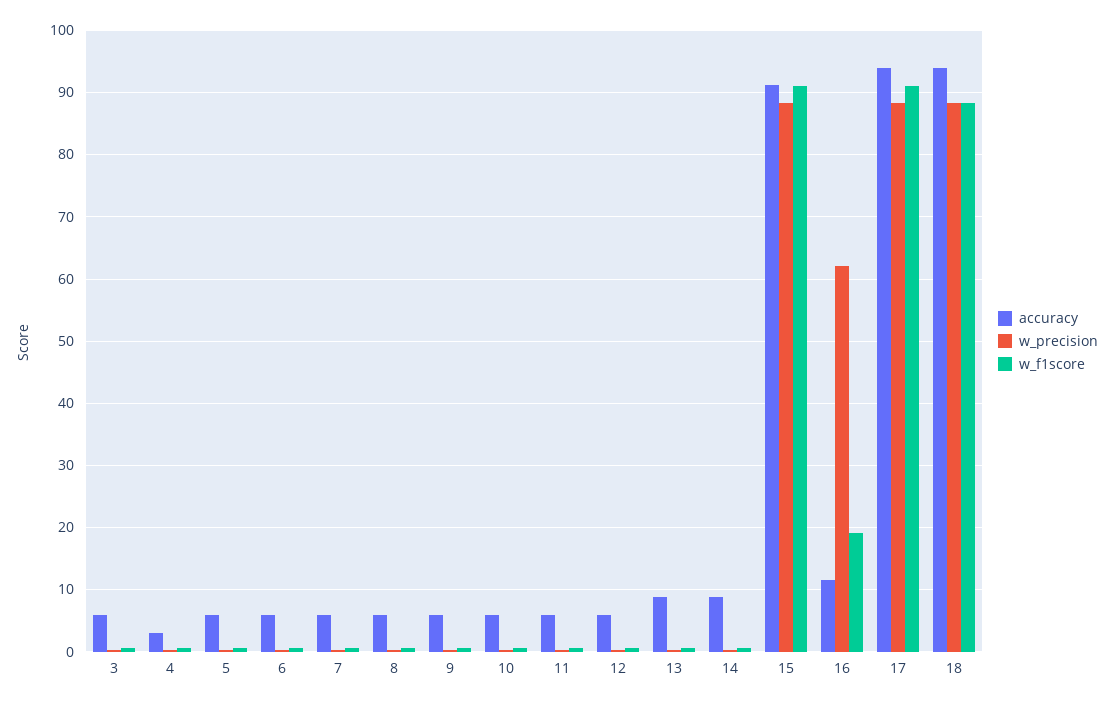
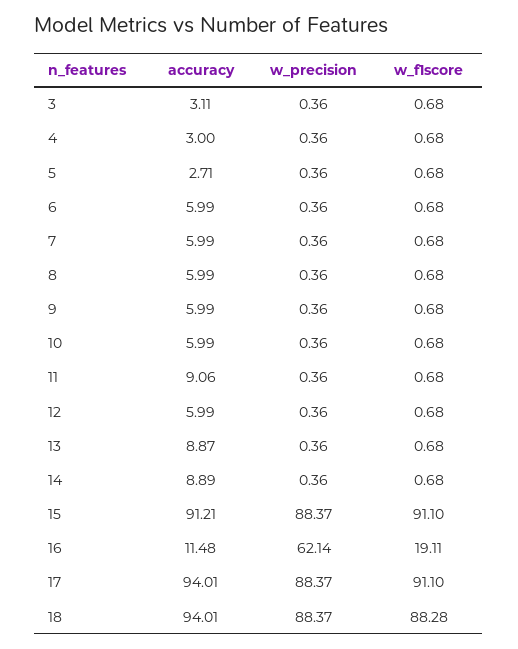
accuracy, 3: 6 -> 3.11
accuracy, 5: 6 -> 2.71
accuracy, 11: 6 -> 9.06

